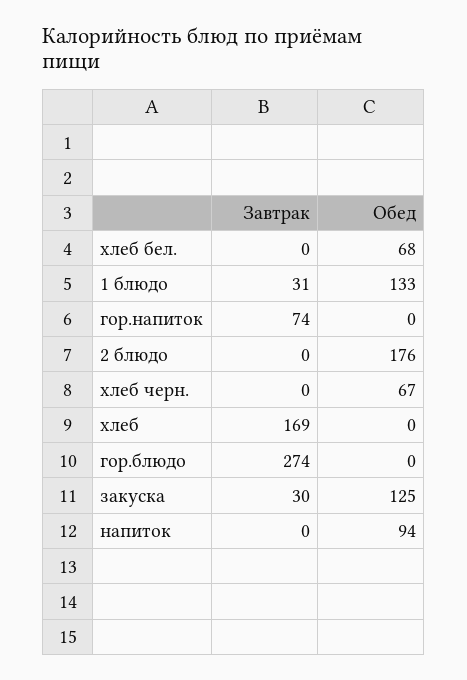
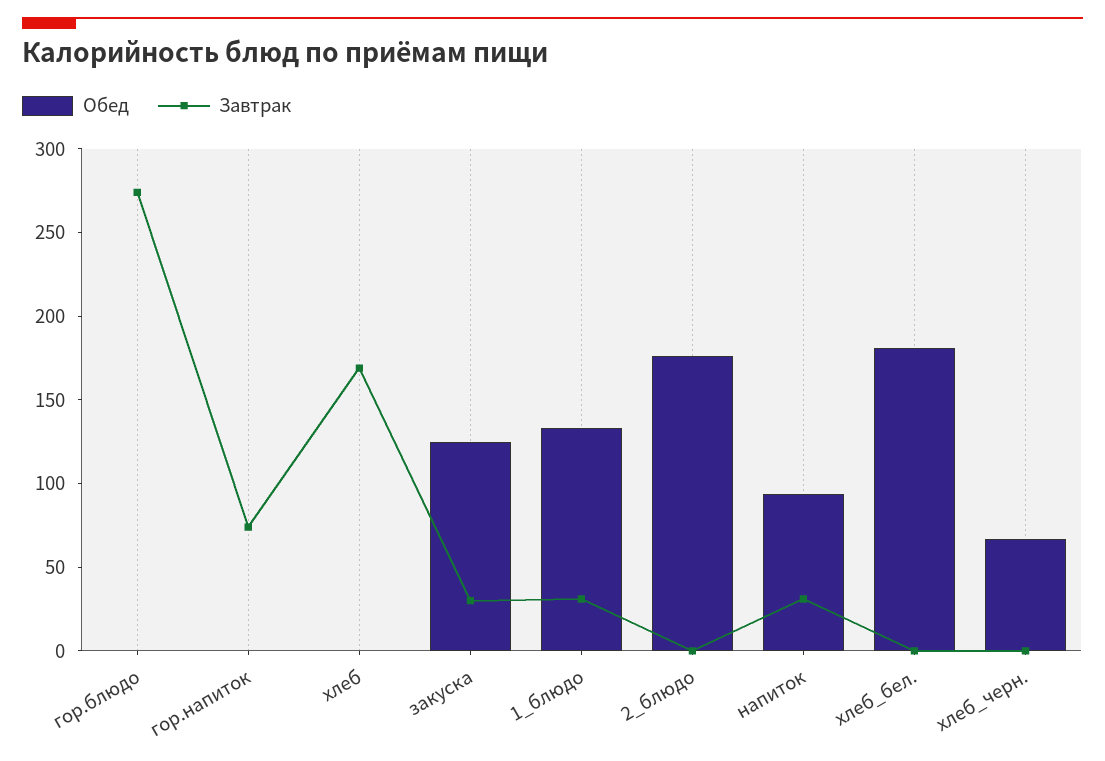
Обед, хлеб бел.: 68 -> 180
Завтрак, напиток: 0 -> 30

